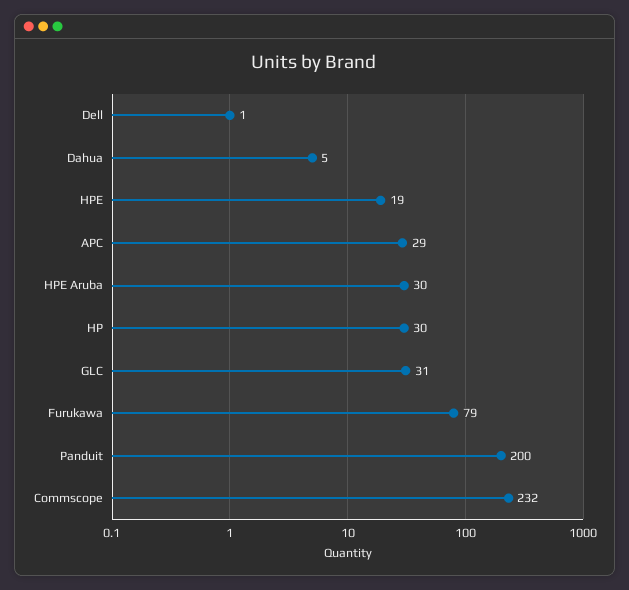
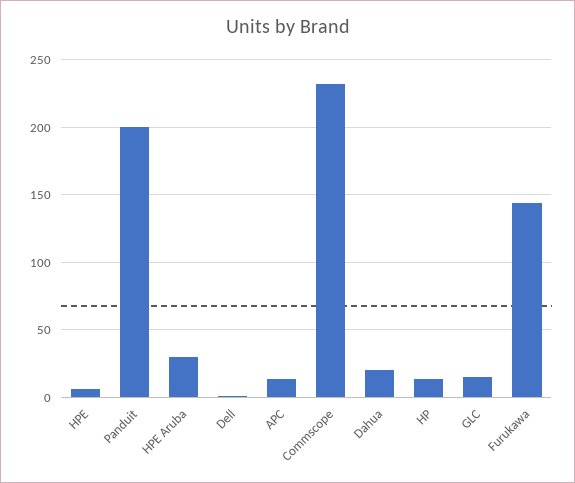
Dahua: 5 -> 20
HPE: 19 -> 5
APC: 29 -> 15
HP: 30 -> 15
GLC: 31 -> 15
Furukawa: 79 -> 145

